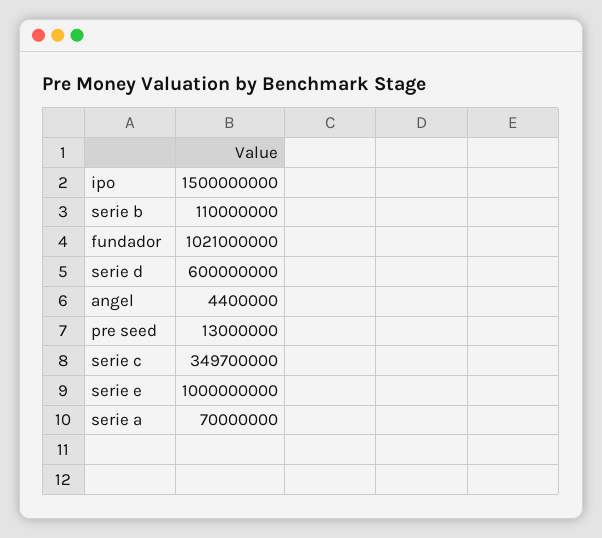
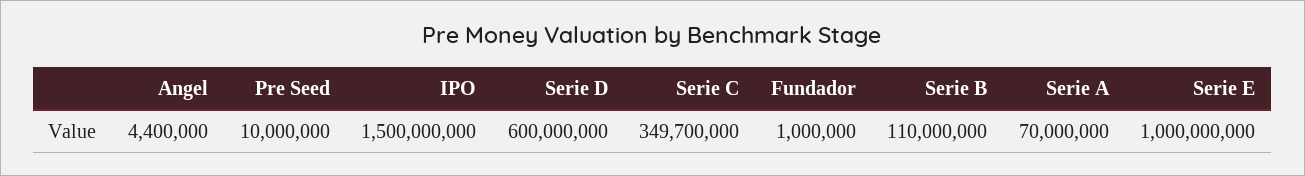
fundador: 1021000000 -> 1000000
pre seed: 13000000 -> 10000000

